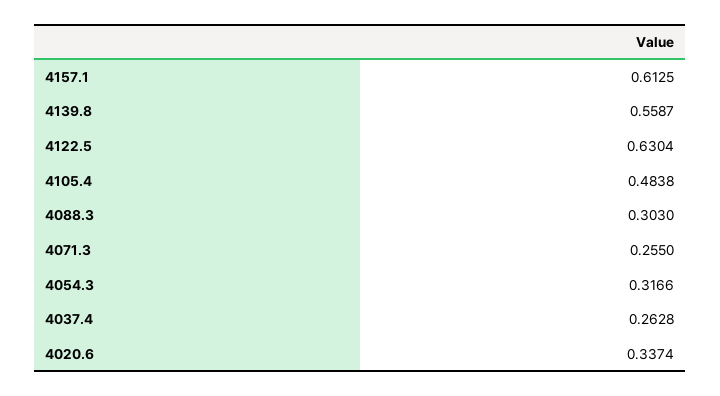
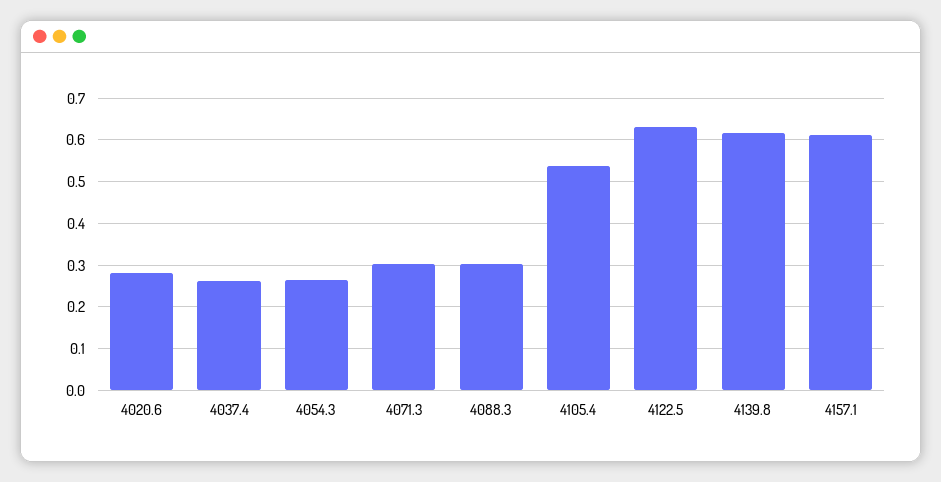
4139.8: 0.5587 -> 0.62
4105.4: 0.4838 -> 0.54
4071.3: 0.255 -> 0.3
4054.3: 0.3166 -> 0.26
4020.6: 0.3374 -> 0.28

